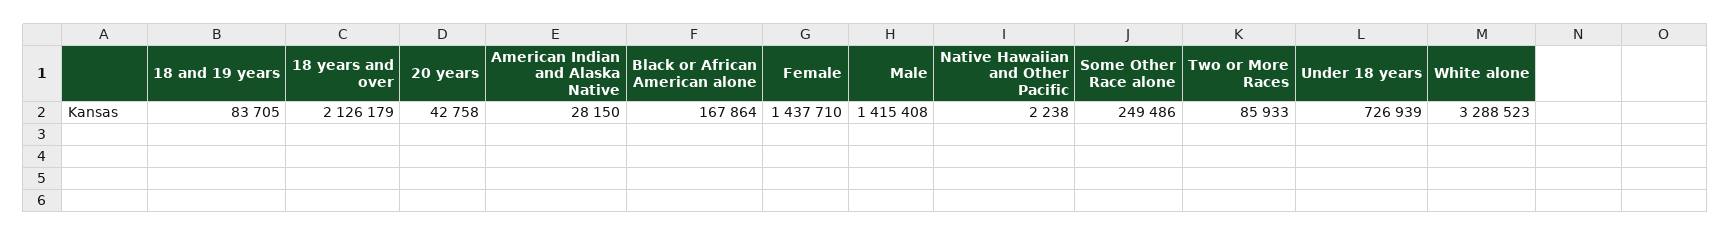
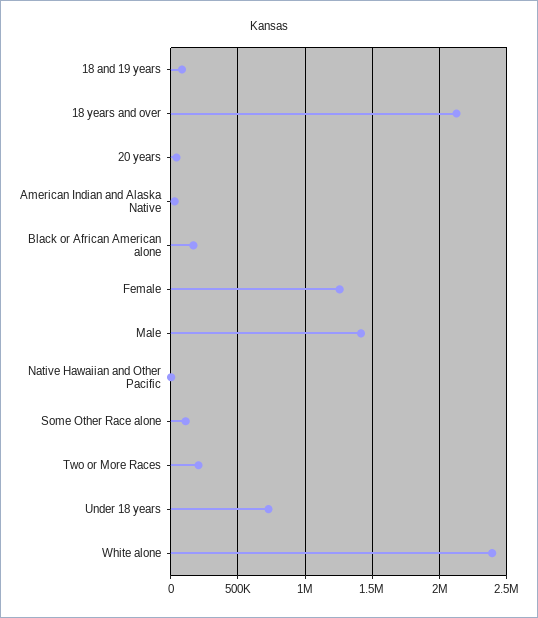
Female: 1437710 -> 1250000
Some Other Race alone: 249486 -> 100000
Two or More Races: 85933 -> 200000
White alone: 3288523 -> 2400000

